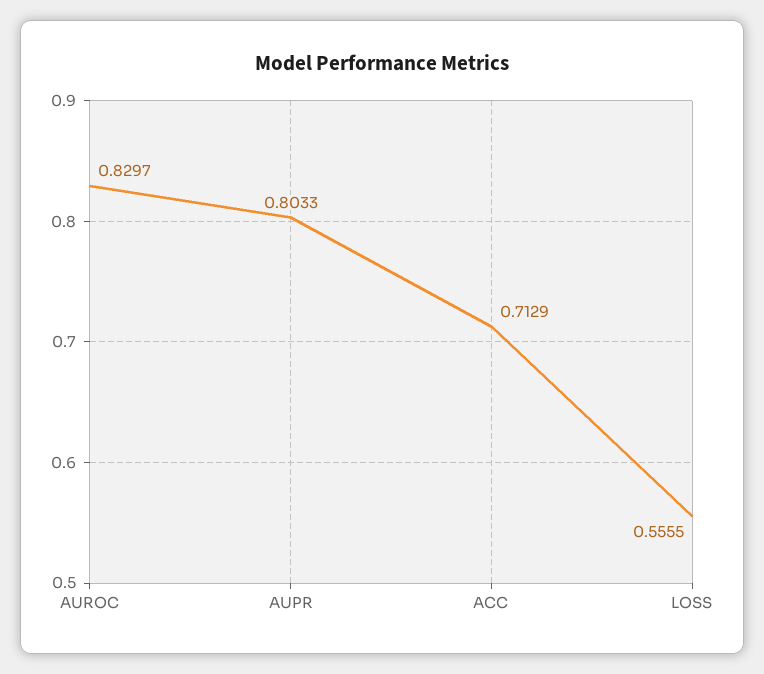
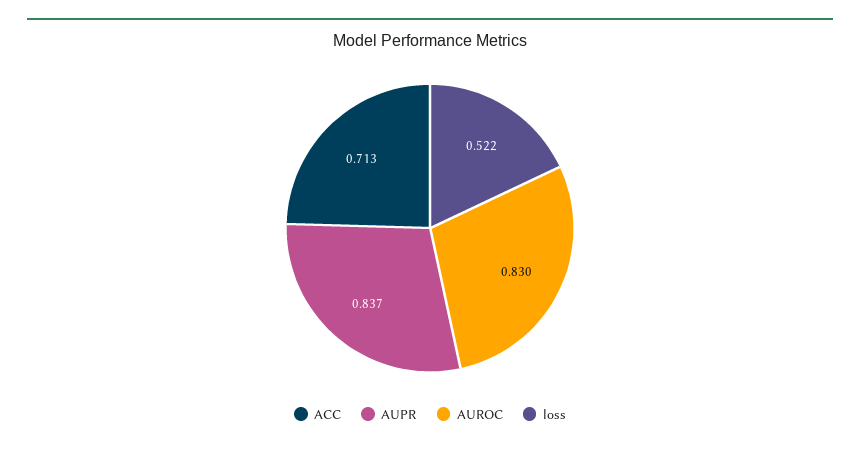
AUPR: 0.8033 -> 0.837
LOSS: 0.5555 -> 0.522

